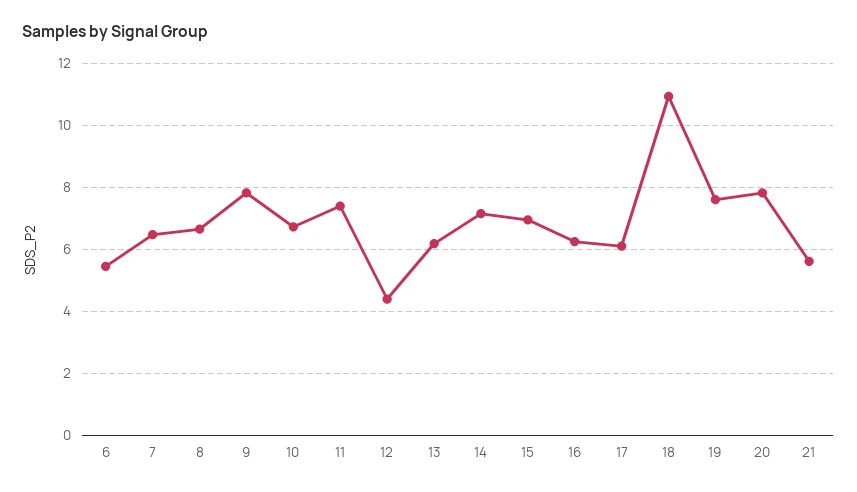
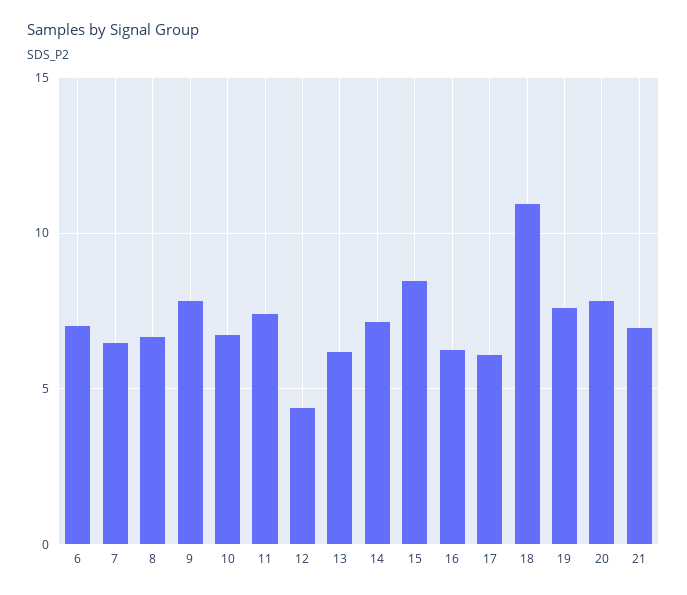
6: 5.4 -> 7
15: 7 -> 8.5
21: 5.6 -> 7

